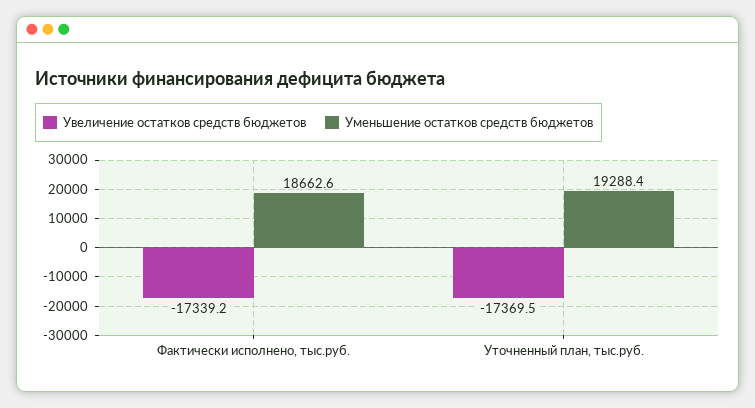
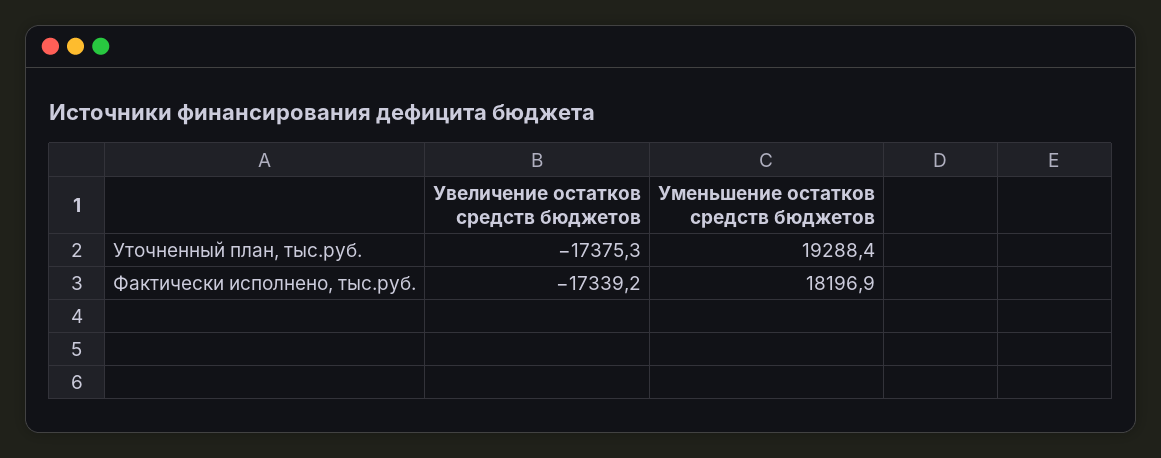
Уменьшение остатков средств бюджетов, Фактически исполнено, тыс.руб.: 18662.6 -> 18196.9
Увеличение остатков средств бюджетов, Уточненный план, тыс.руб.: -17369.5 -> -17375.3

